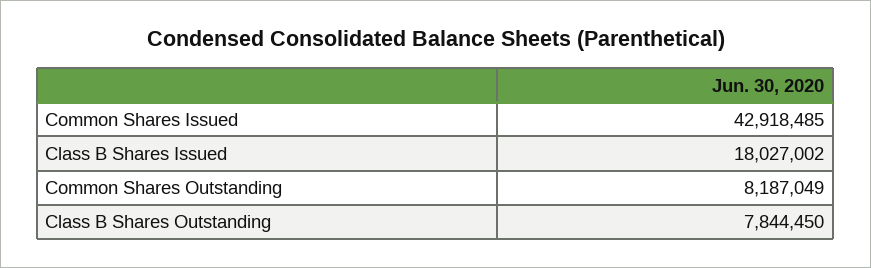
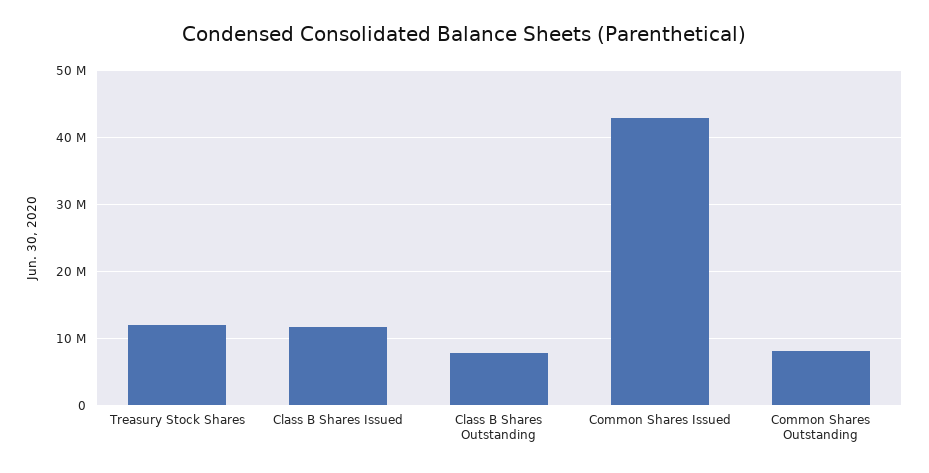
Class B Shares Issued: 18027002 -> 12000000
Treasury Stock Shares: none -> 12000000

